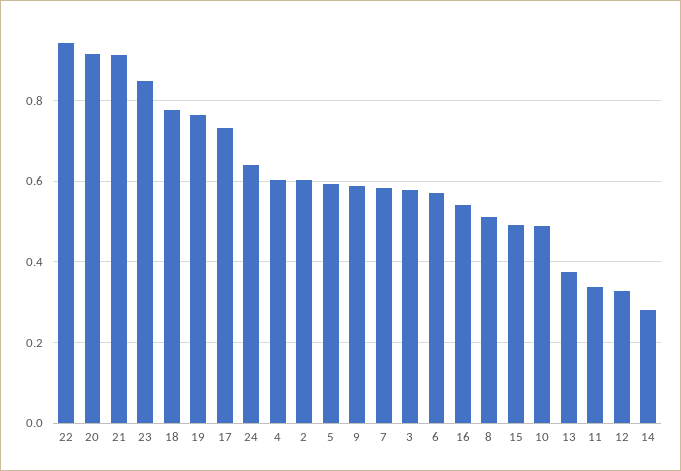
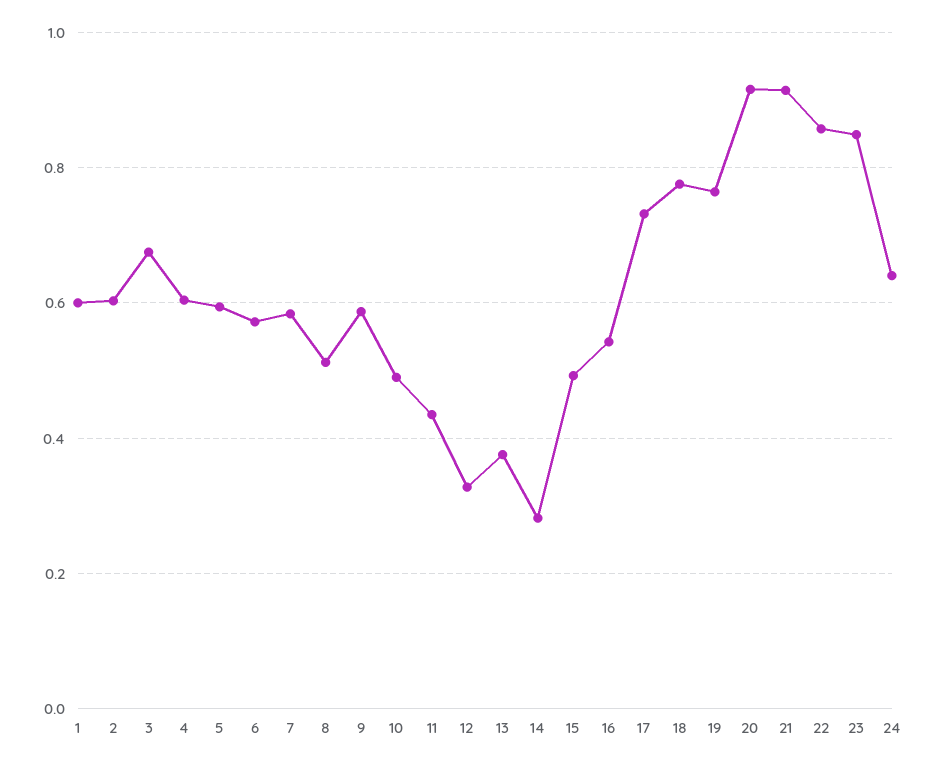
22: 0.94 -> 0.86
3: 0.58 -> 0.68
11: 0.34 -> 0.44
1: none -> 0.6

